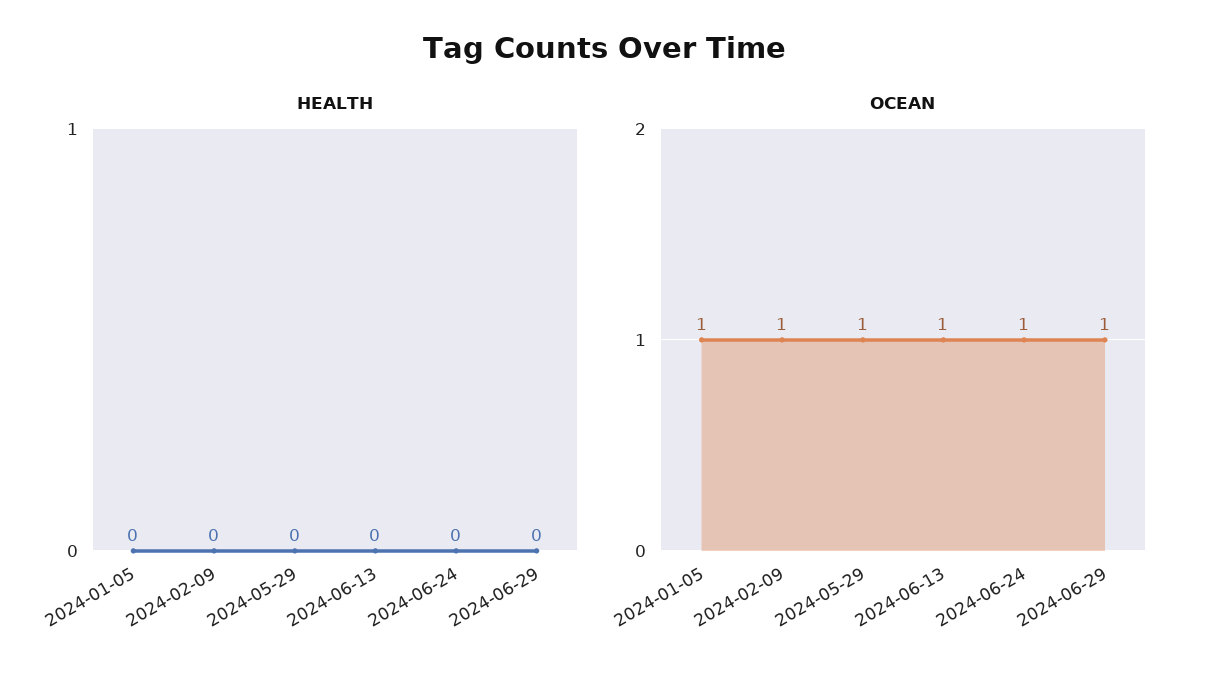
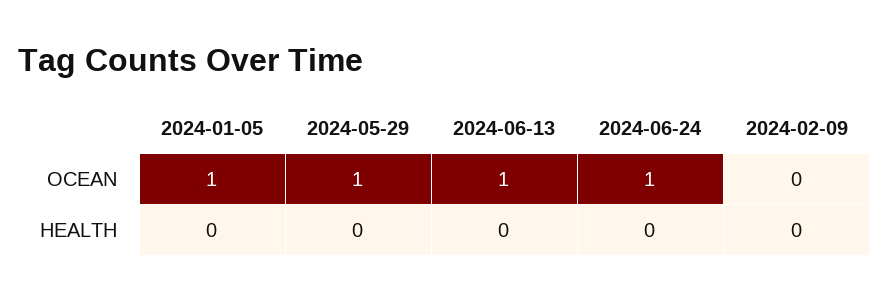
HEALTH, 2024-06-29: 0 -> none
OCEAN, 2024-02-09: 1 -> 0
OCEAN, 2024-06-29: 1 -> none

